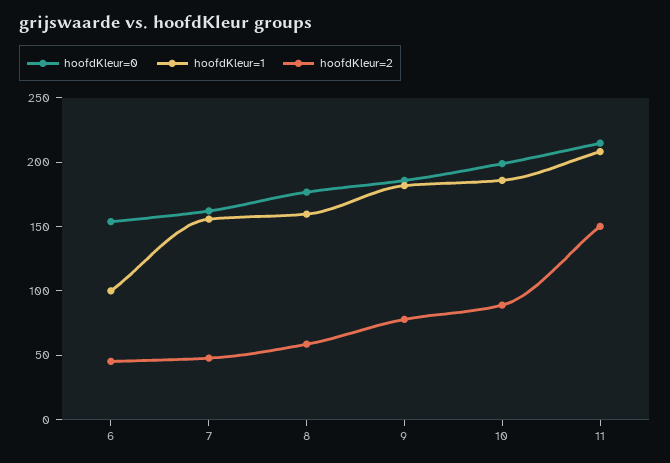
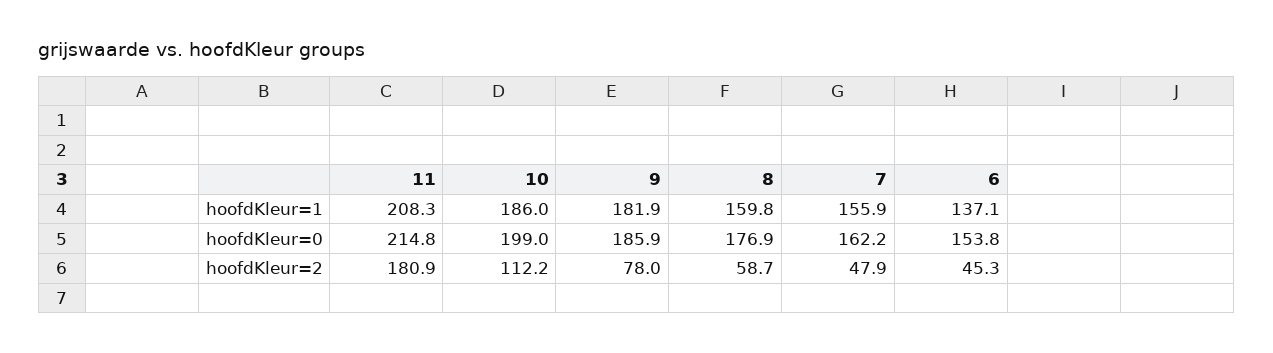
hoofdKleur=1, 6: 100 -> 137.1
hoofdKleur=2, 10: 90 -> 112.2
hoofdKleur=2, 11: 150 -> 180.9

